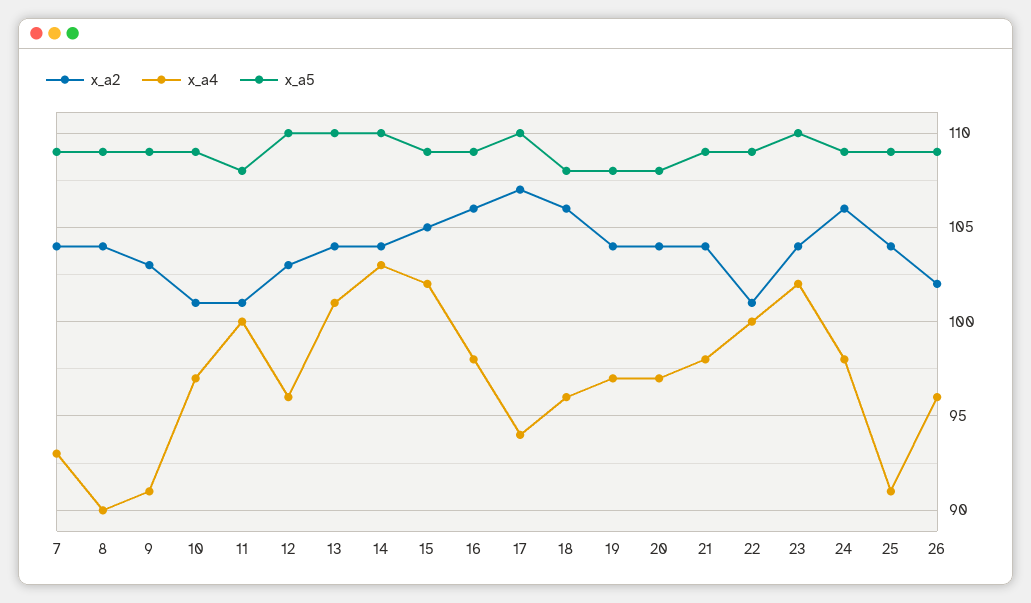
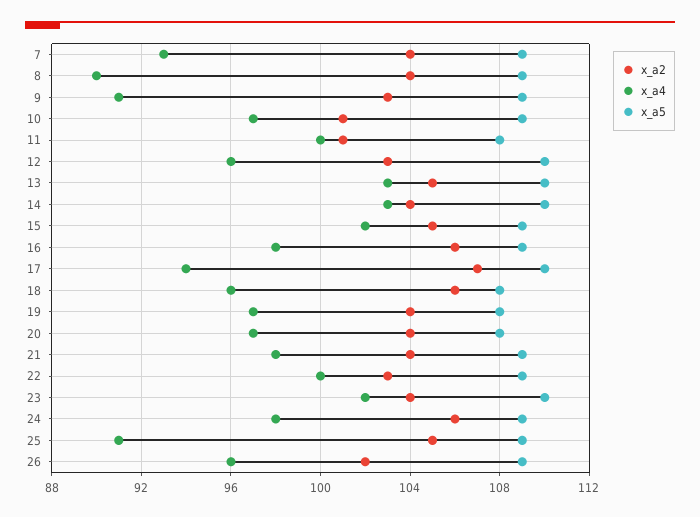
x_a2, 13: 104 -> 105
x_a4, 13: 101 -> 103
x_a2, 22: 101 -> 103
x_a2, 25: 104 -> 105

